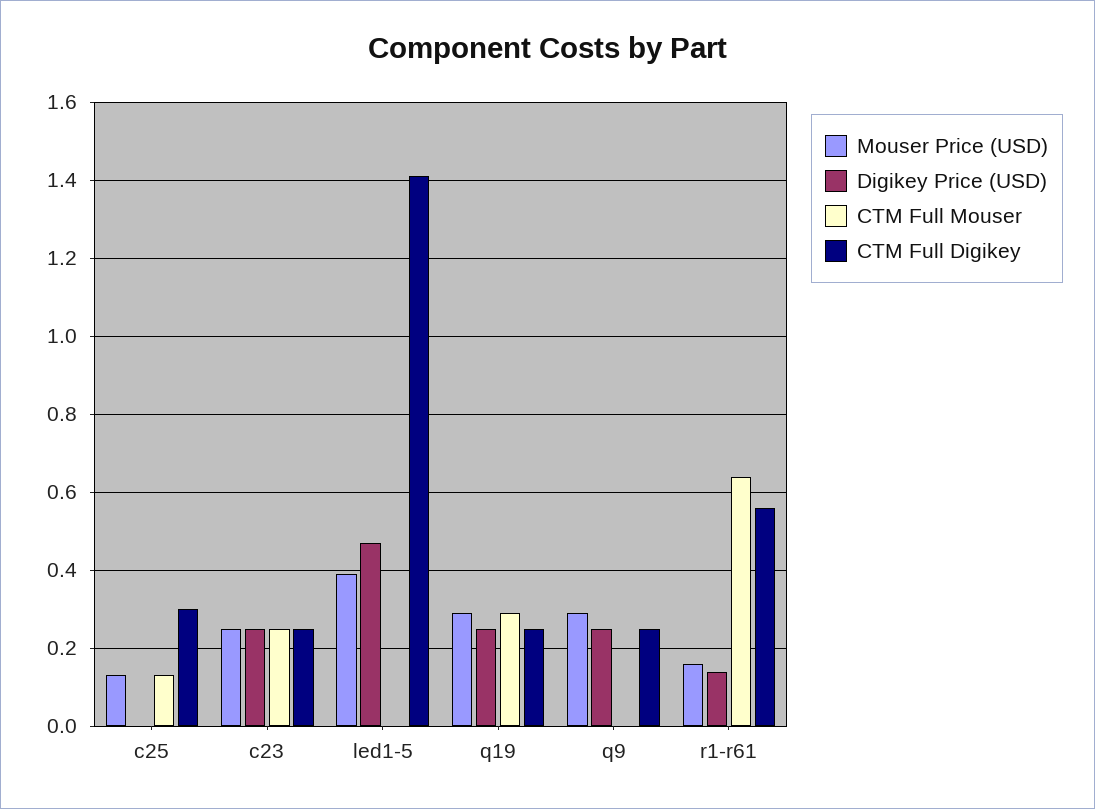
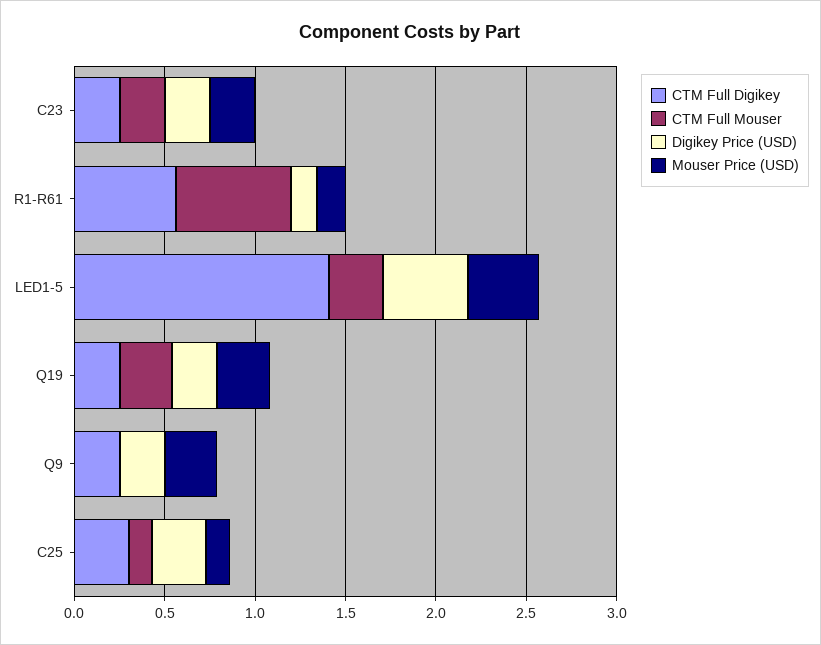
Digikey Price (USD), c25: 0 -> 0.3
CTM Full Mouser, led1-5: 0 -> 0.3

